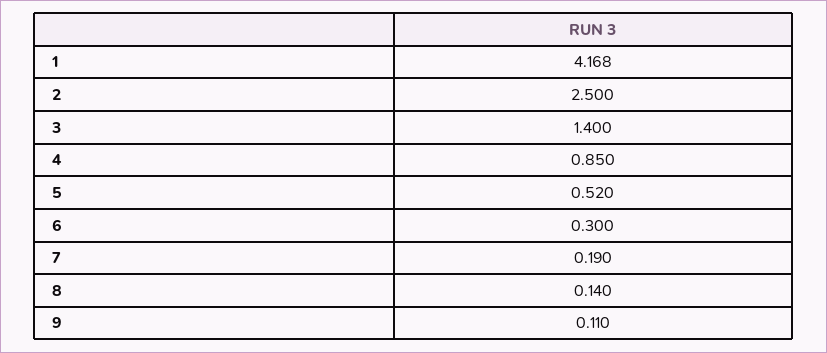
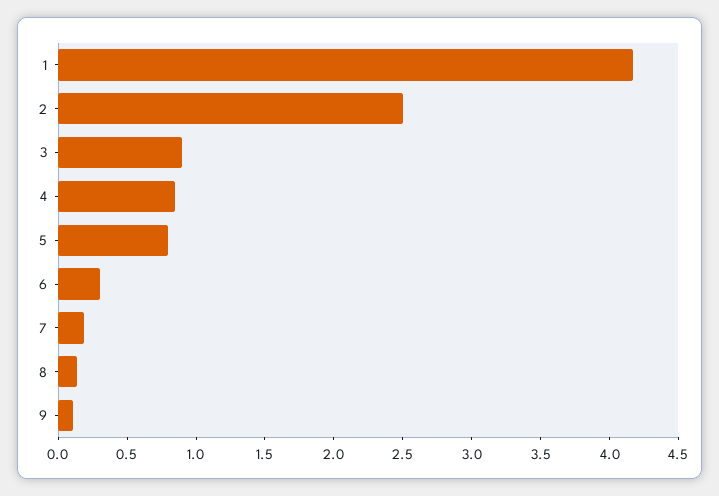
3: 1.4 -> 0.9
5: 0.52 -> 0.8

